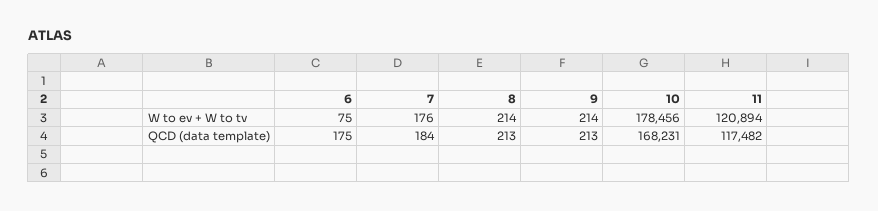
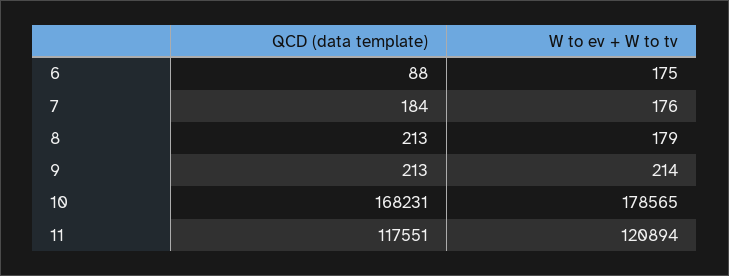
6, W to ev + W to tv: 75 -> 175
8, W to ev + W to tv: 214 -> 179
10, W to ev + W to tv: 178456 -> 178565
6, QCD (data template): 175 -> 88
11, QCD (data template): 117482 -> 117551

